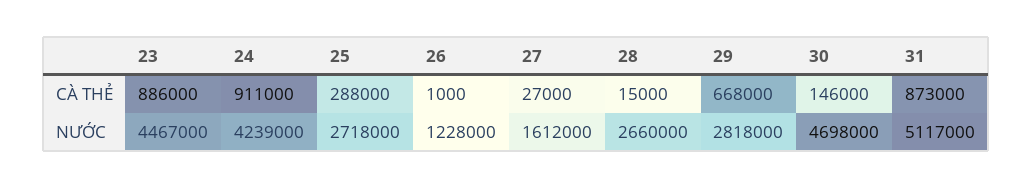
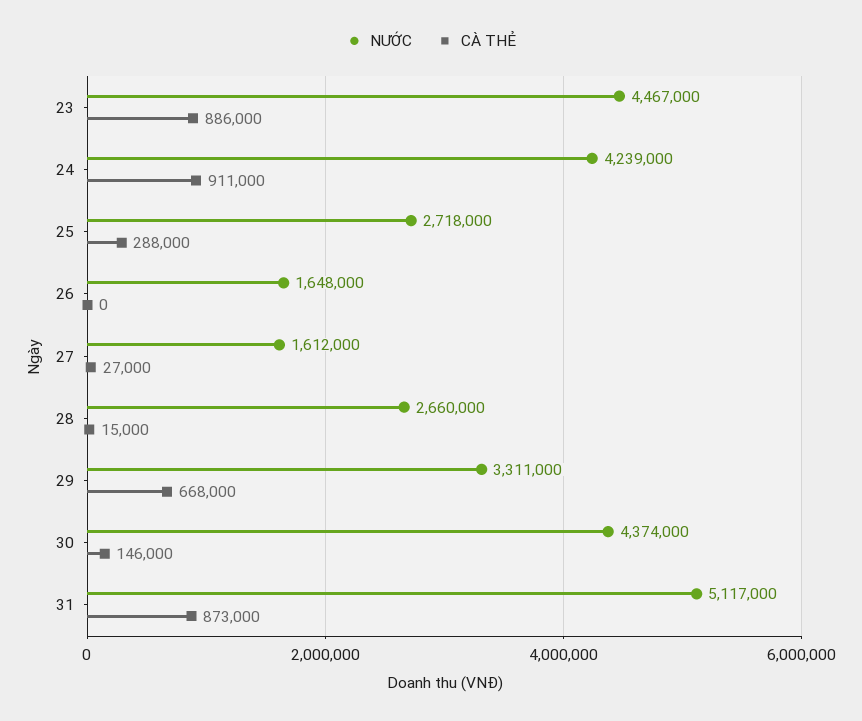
CÀ THẺ, 26: 1000 -> 0
NƯỚC, 26: 1228000 -> 1648000
NƯỚC, 29: 2818000 -> 3311000
NƯỚC, 30: 4698000 -> 4374000

